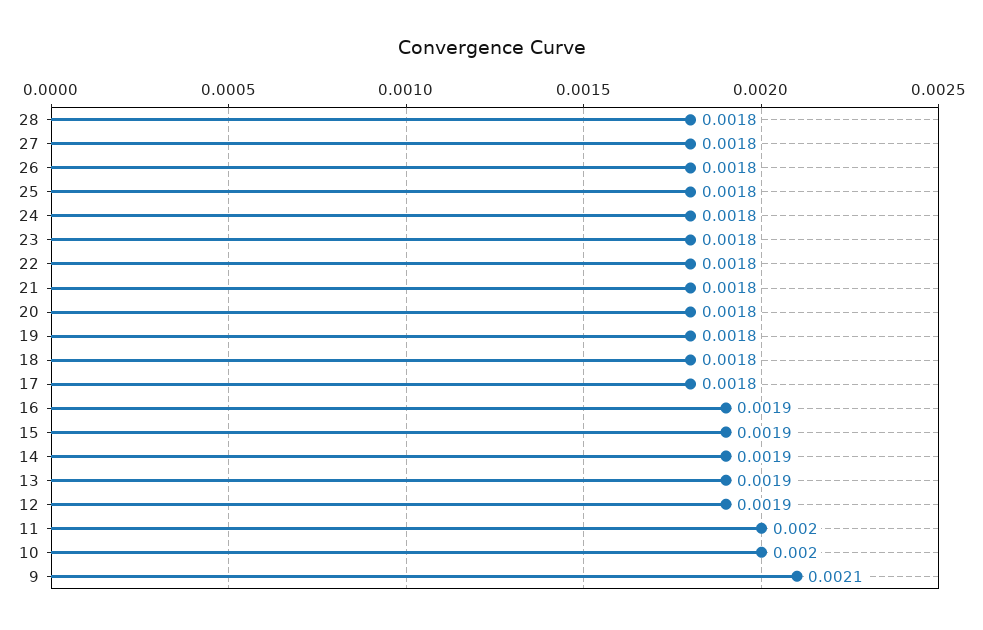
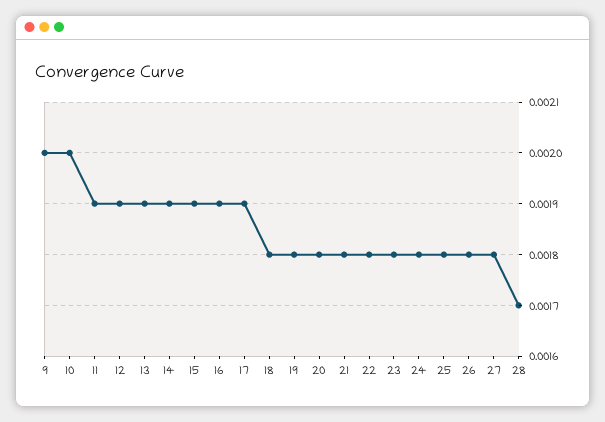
28: 0.0018 -> 0.0017
17: 0.0018 -> 0.0019
11: 0.002 -> 0.0019
9: 0.0021 -> 0.002

